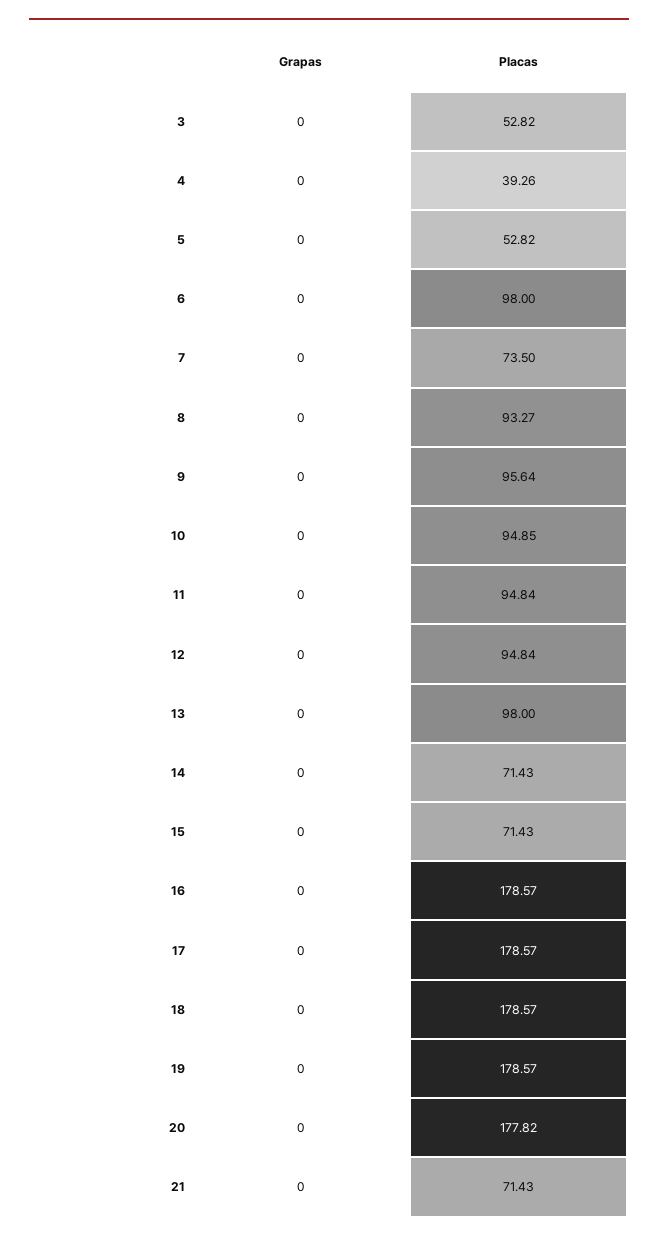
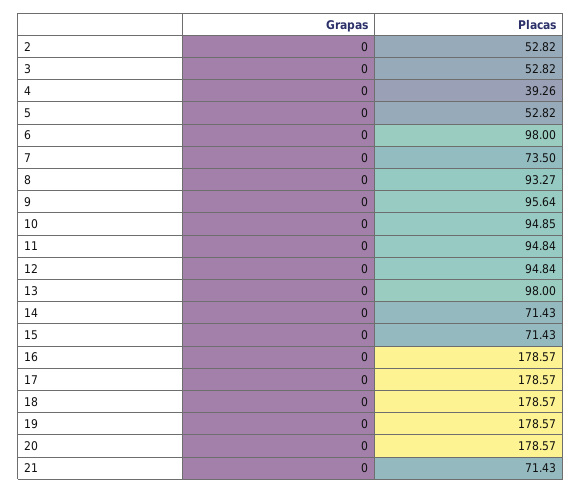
Placas, 20: 177.82 -> 178.57
Grapas, 2: none -> 0
Placas, 2: none -> 52.82

